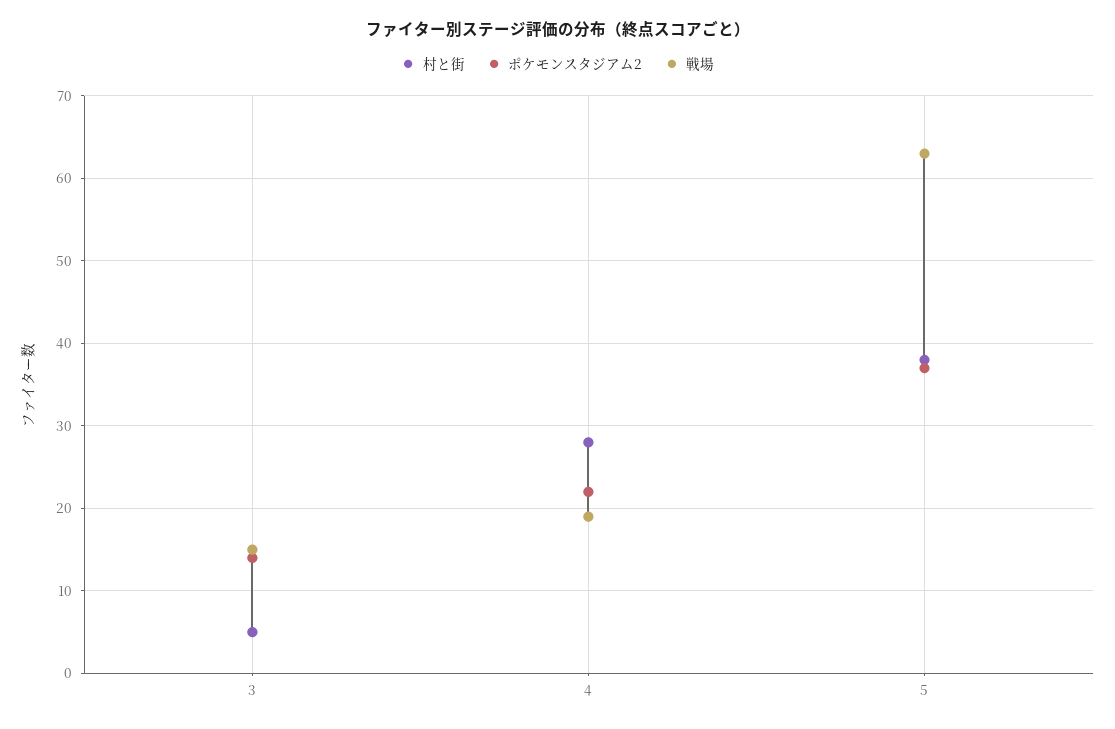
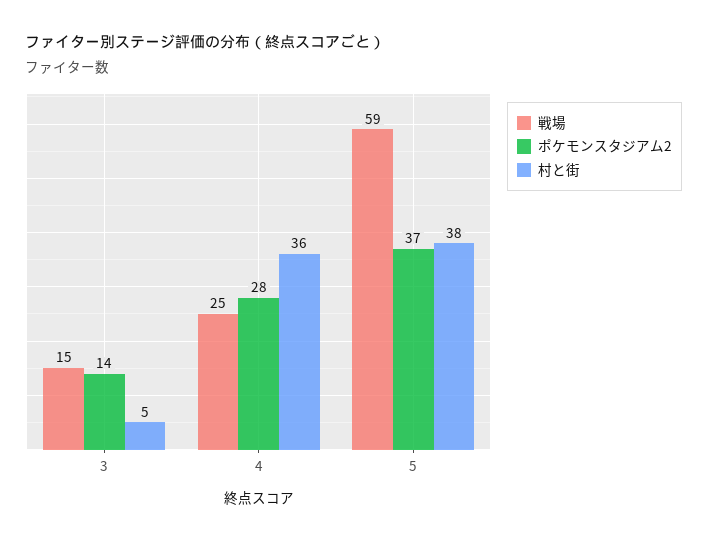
村と街, 4: 28 -> 36
ポケモンスタジアム2, 4: 22 -> 28
戦場, 4: 19 -> 25
戦場, 5: 63 -> 59

